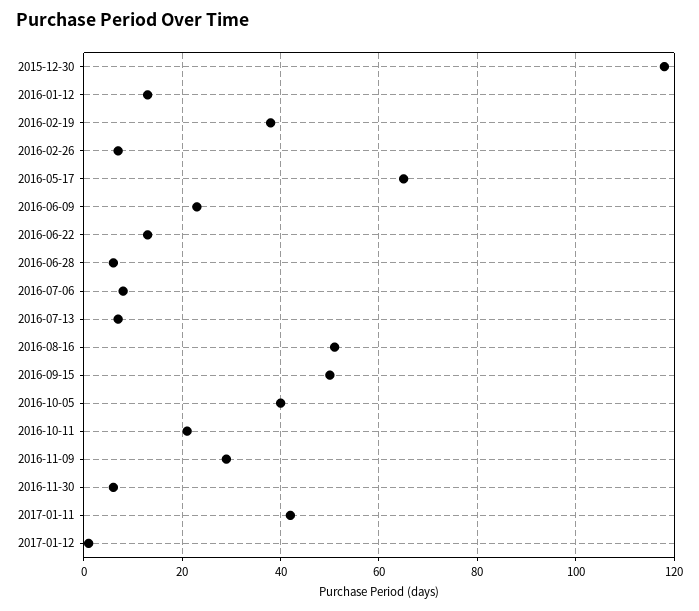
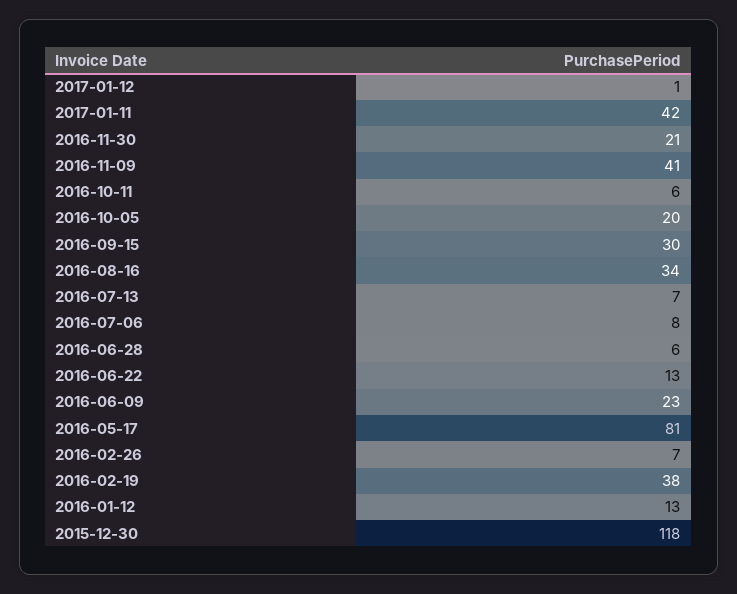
2016-05-17: 65 -> 81
2016-08-16: 50 -> 34
2016-09-15: 50 -> 30
2016-10-05: 40 -> 20
2016-10-11: 20 -> 6
2016-11-09: 30 -> 41
2016-11-30: 5 -> 21

